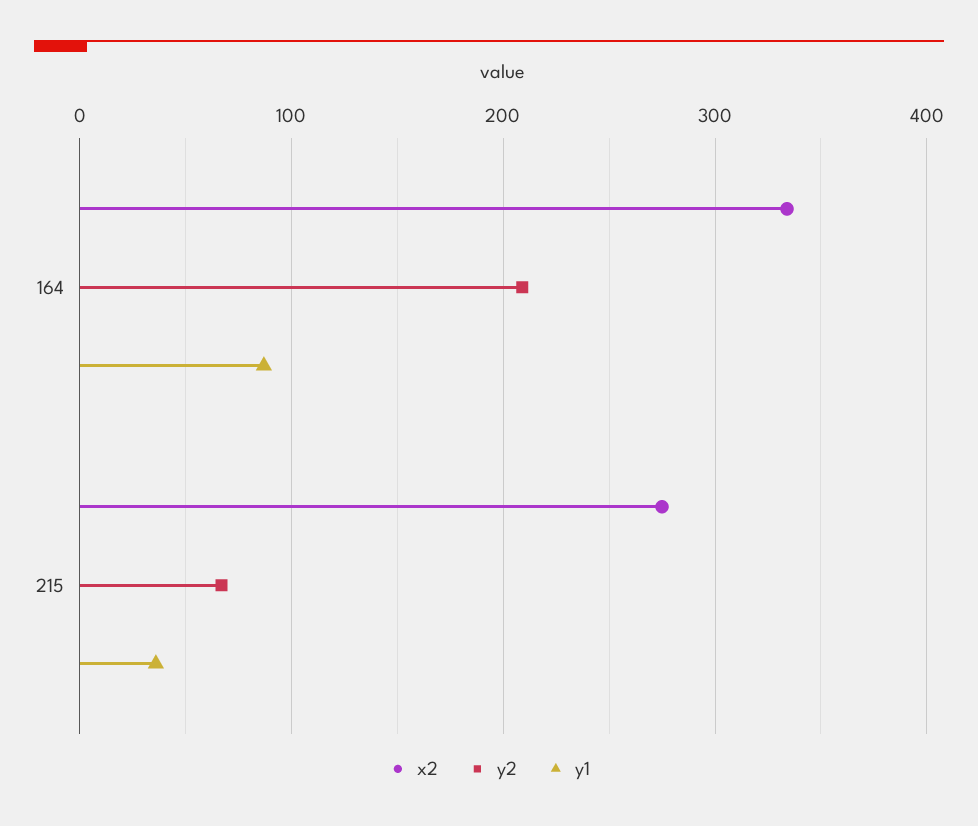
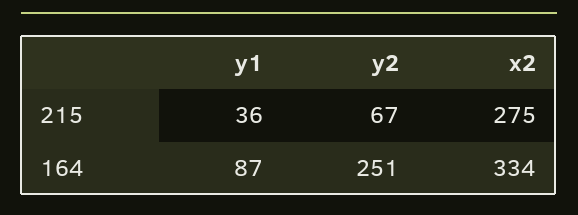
y2, 164: 210 -> 251

